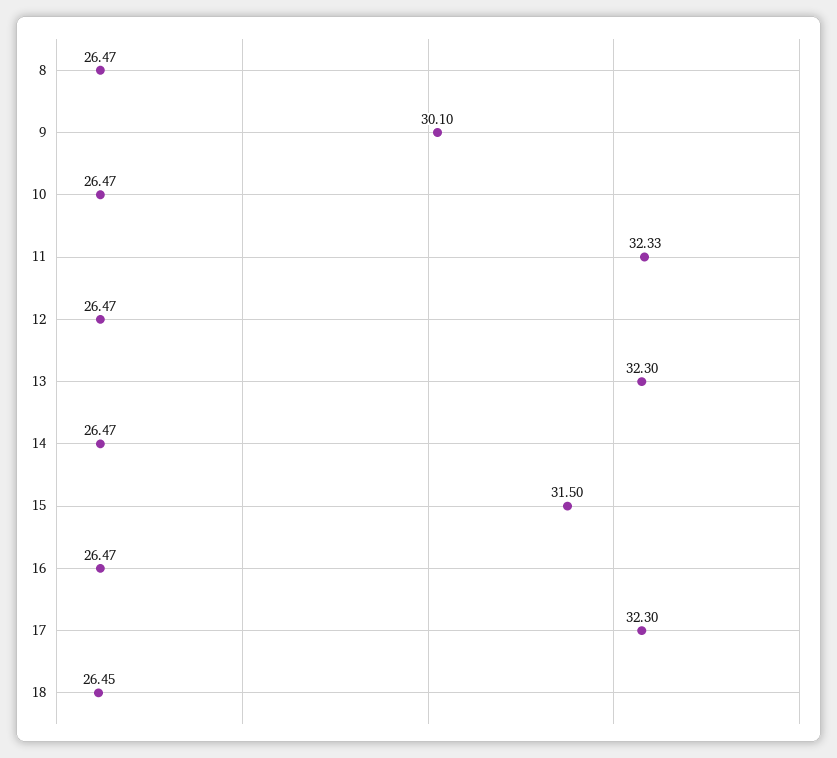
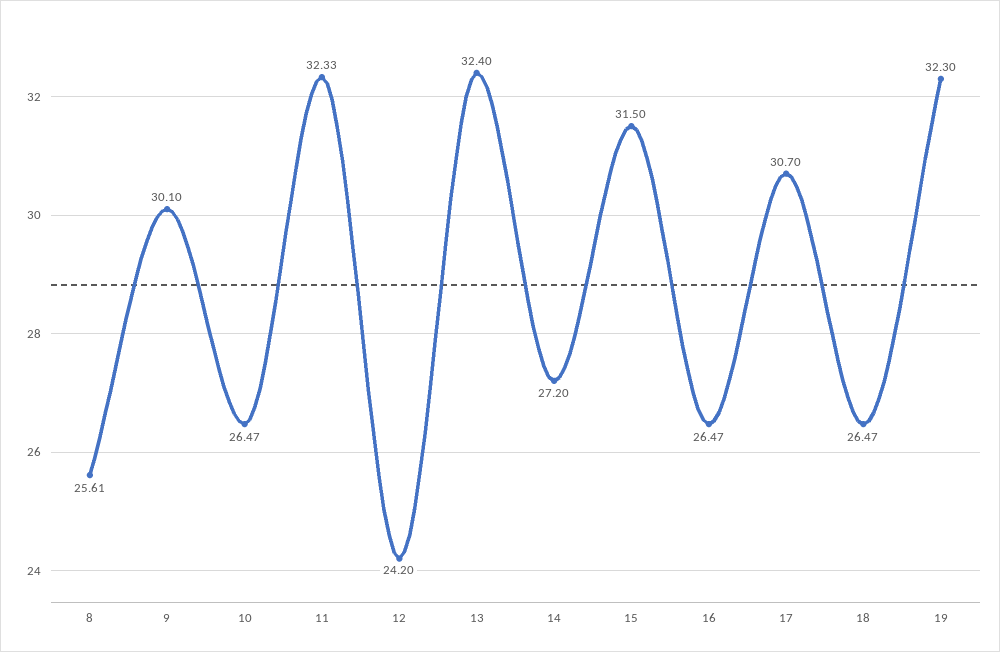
8: 26.47 -> 25.61
12: 26.47 -> 24.2
13: 32.3 -> 32.4
14: 26.47 -> 27.2
17: 32.3 -> 30.7
18: 26.45 -> 26.47
19: none -> 32.3

